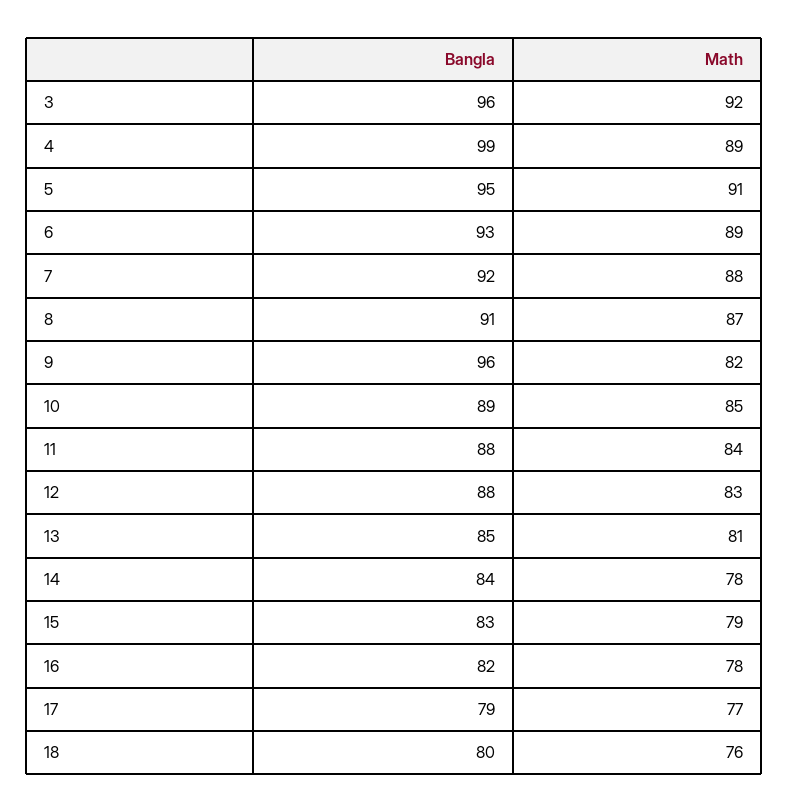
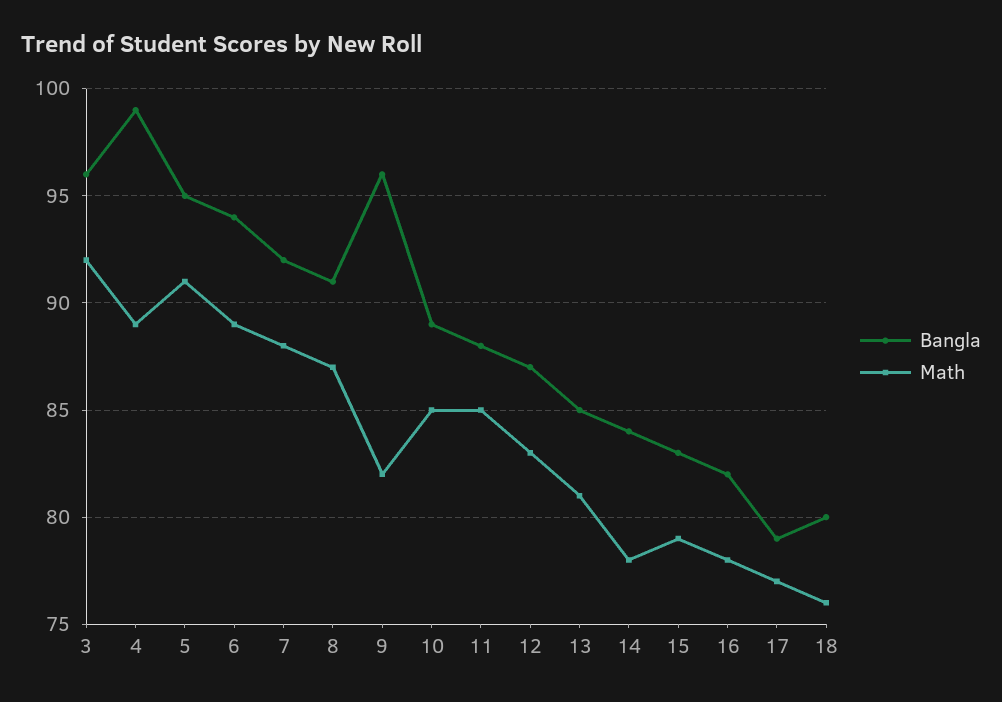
Bangla, 6: 93 -> 94
Math, 11: 84 -> 85
Bangla, 12: 88 -> 87

